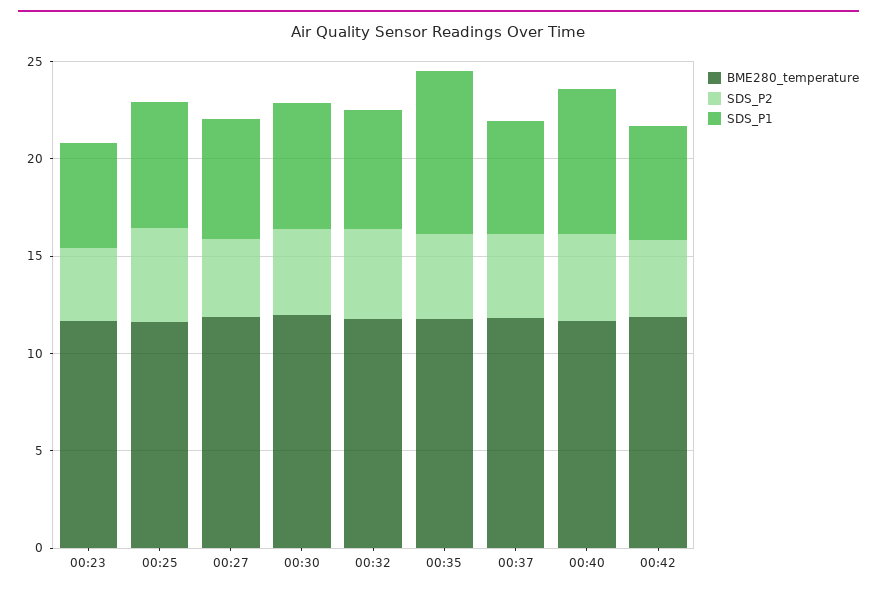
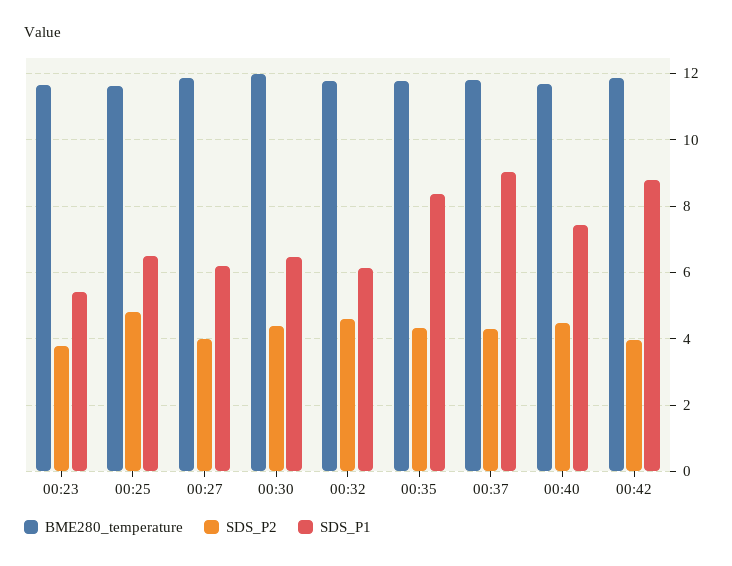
SDS_P1, 00:37: 6 -> 9
SDS_P1, 00:42: 6 -> 8.8

